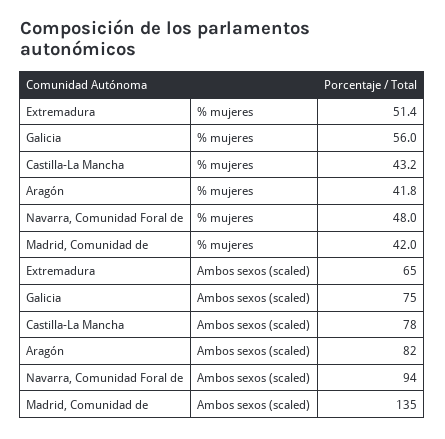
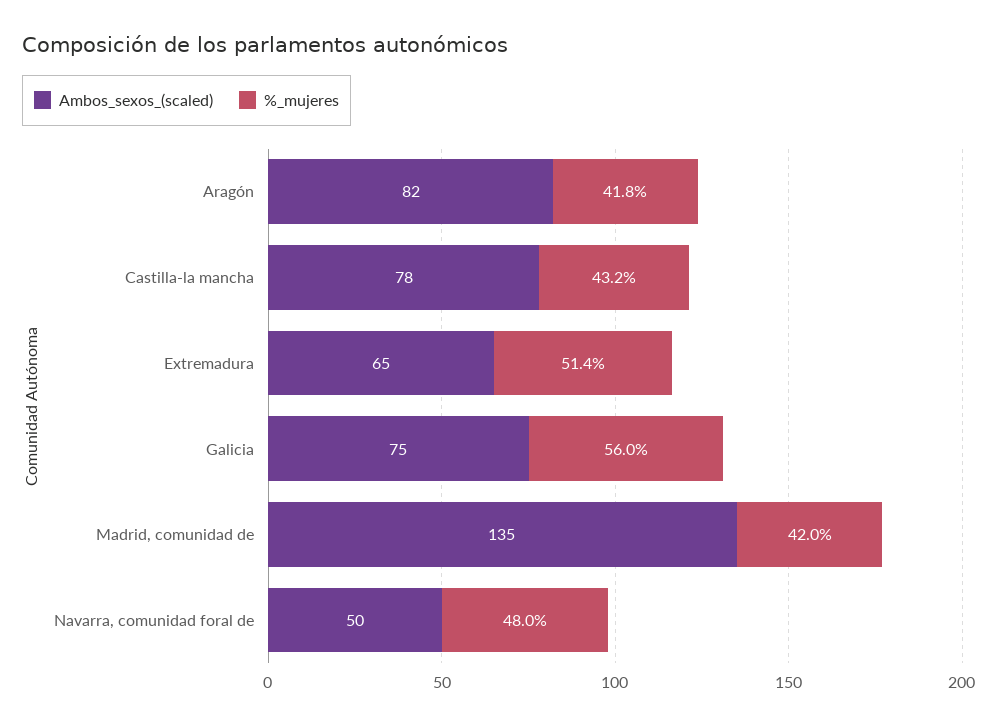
Ambos sexos (scaled), Navarra, Comunidad Foral de: 94 -> 50

